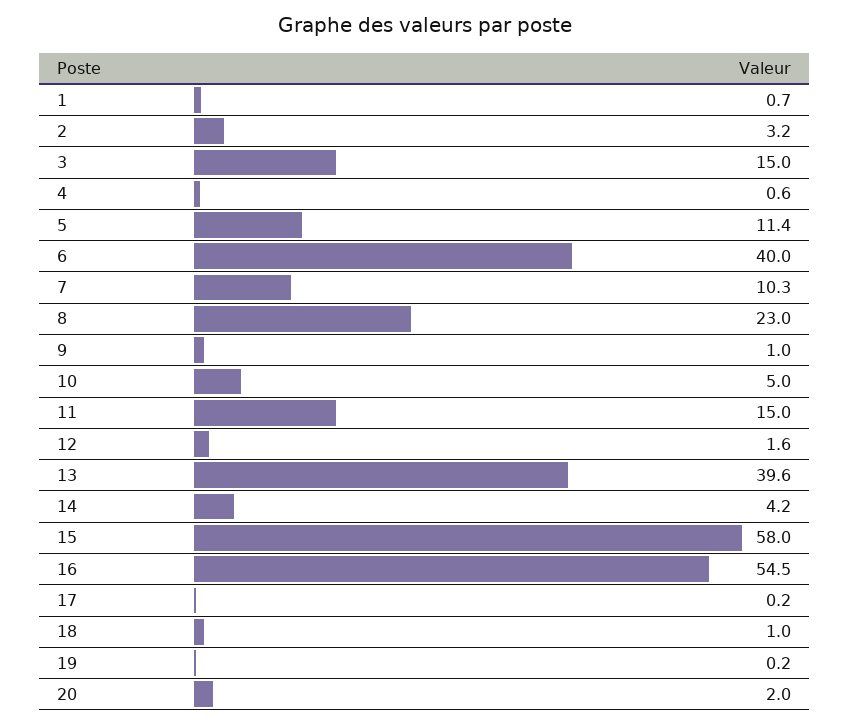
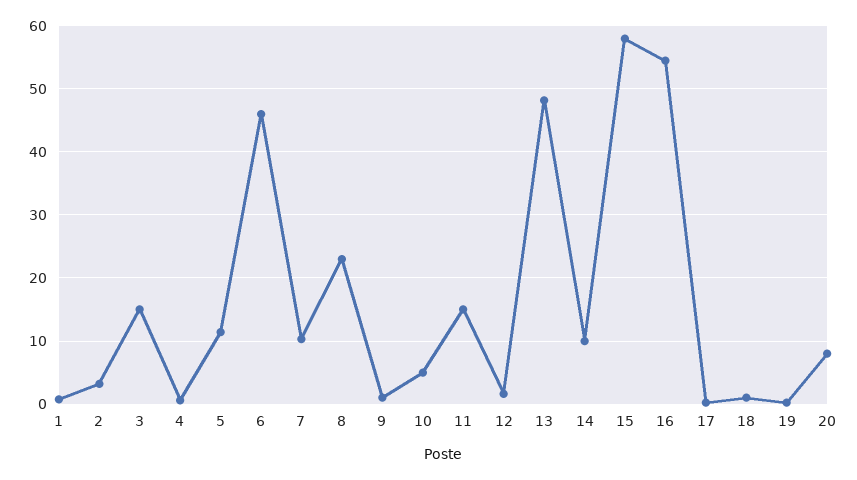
6: 40 -> 46
13: 39.6 -> 48
14: 4.2 -> 10
20: 2 -> 8

